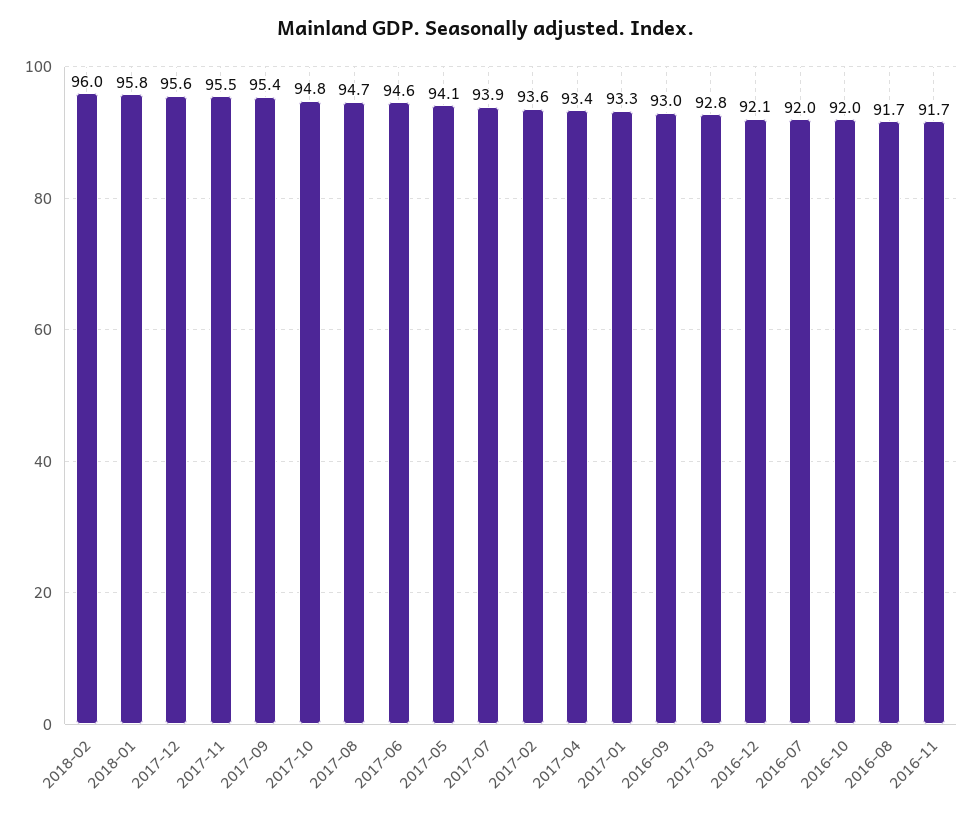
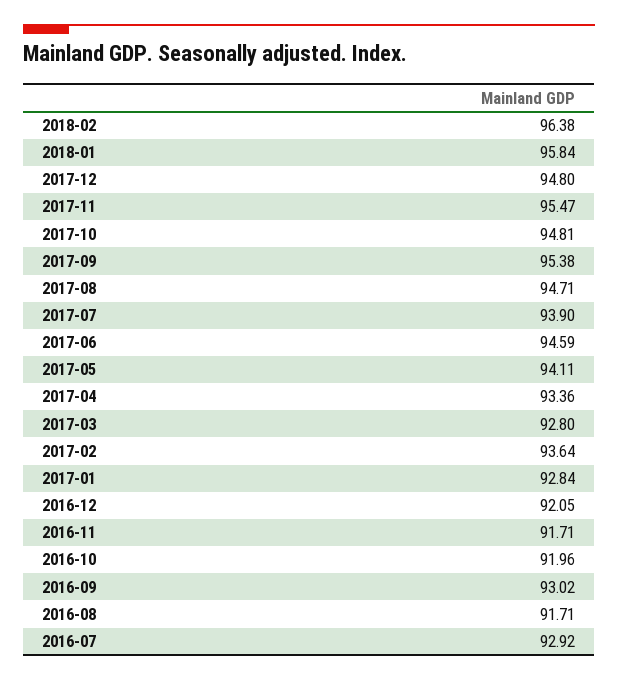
2018-02: 96 -> 96.38
2017-12: 95.6 -> 94.8
2017-01: 93.3 -> 92.84
2016-07: 92 -> 92.92

